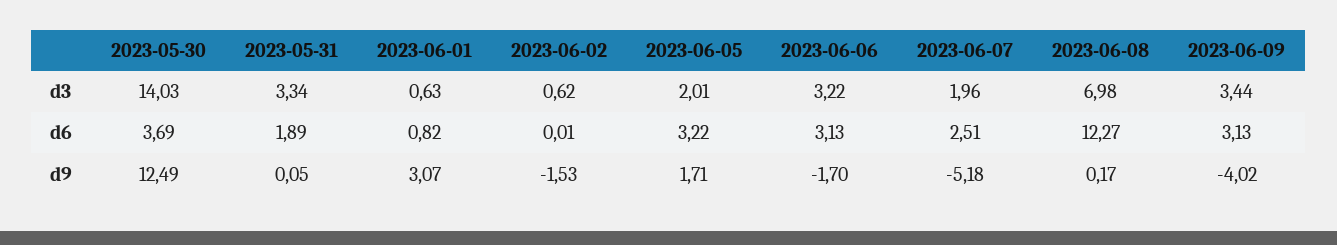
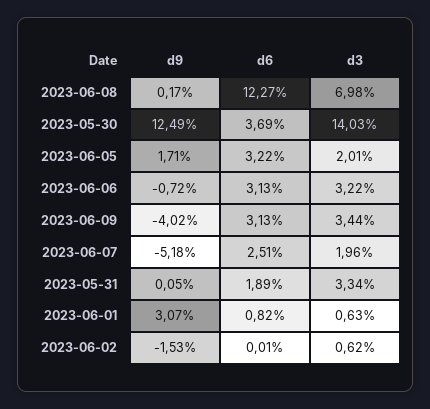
2023-06-06, d9: -1.7 -> -0.72

